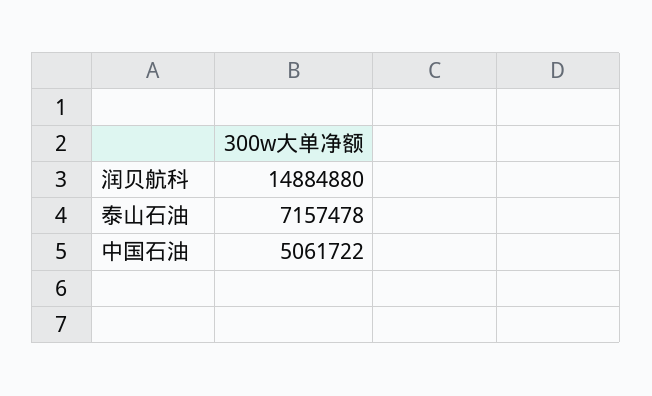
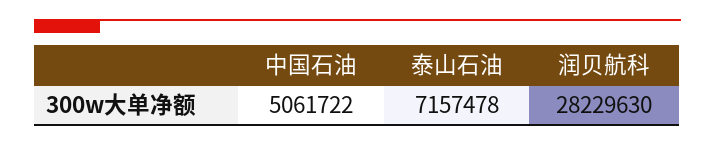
润贝航科: 14884880 -> 28229630

